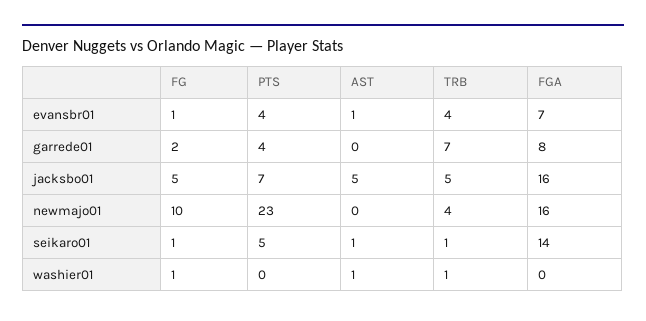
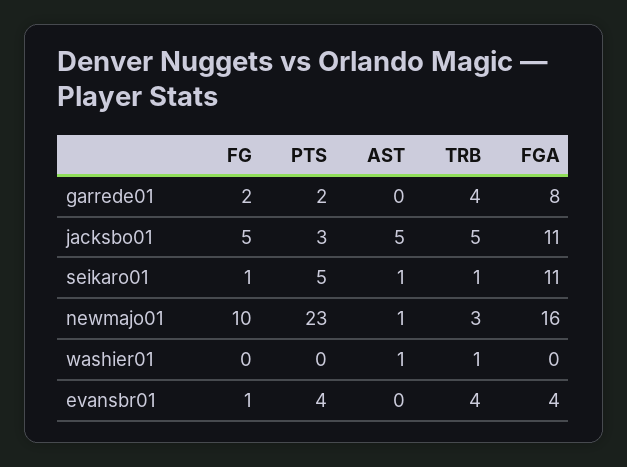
AST, evansbr01: 1 -> 0
FGA, evansbr01: 7 -> 4
PTS, garrede01: 4 -> 2
TRB, garrede01: 7 -> 4
PTS, jacksbo01: 7 -> 3
FGA, jacksbo01: 16 -> 11
AST, newmajo01: 0 -> 1
TRB, newmajo01: 4 -> 3
FGA, seikaro01: 14 -> 11
FG, washier01: 1 -> 0

